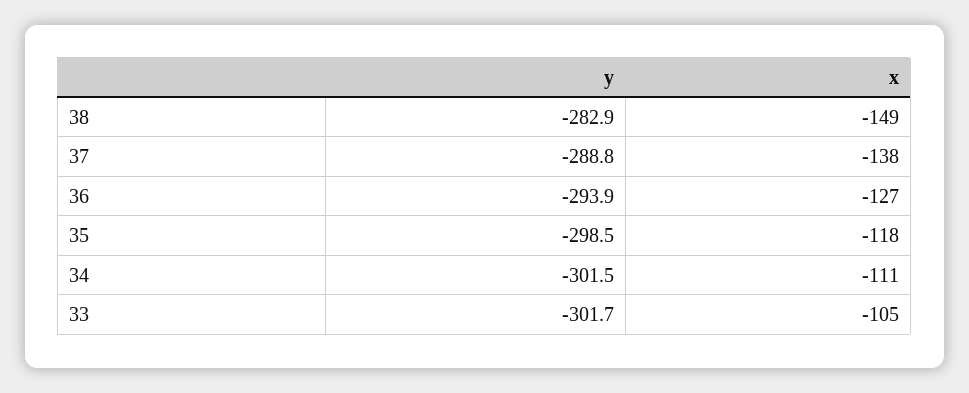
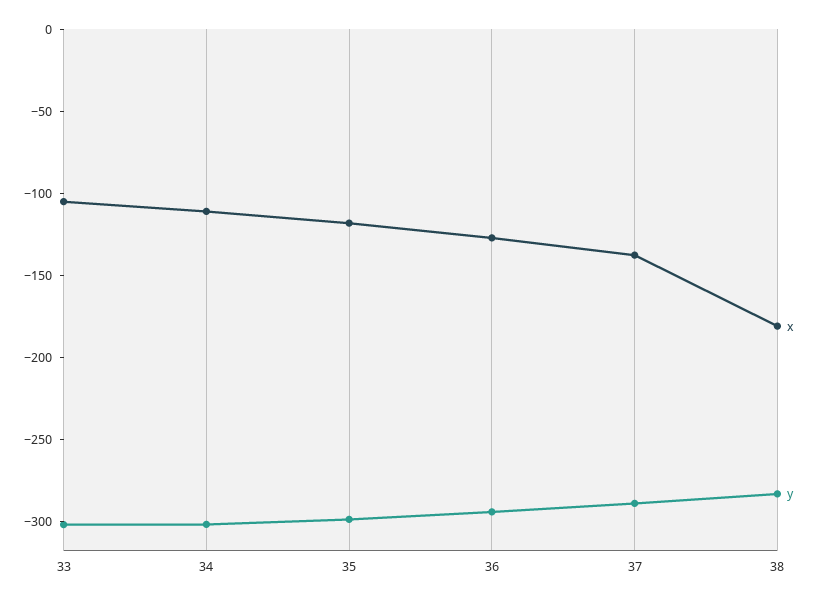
x, 38: -149 -> -180

